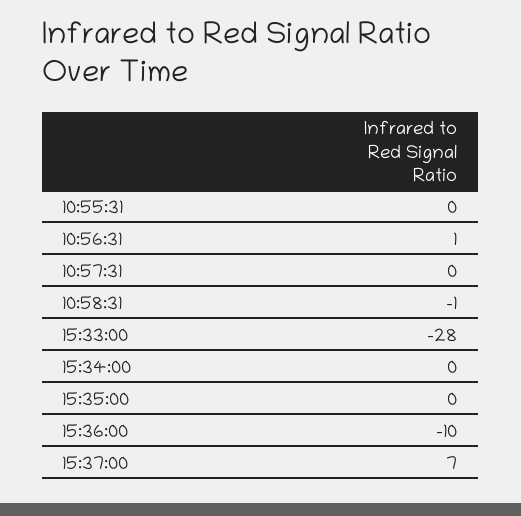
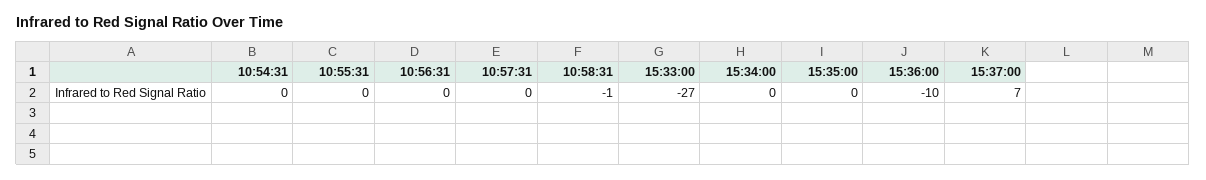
10:56:31: 1 -> 0
15:33:00: -28 -> -27
10:54:31: none -> 0

